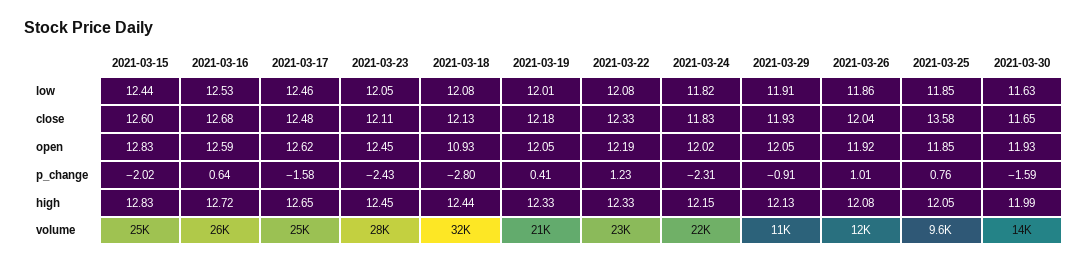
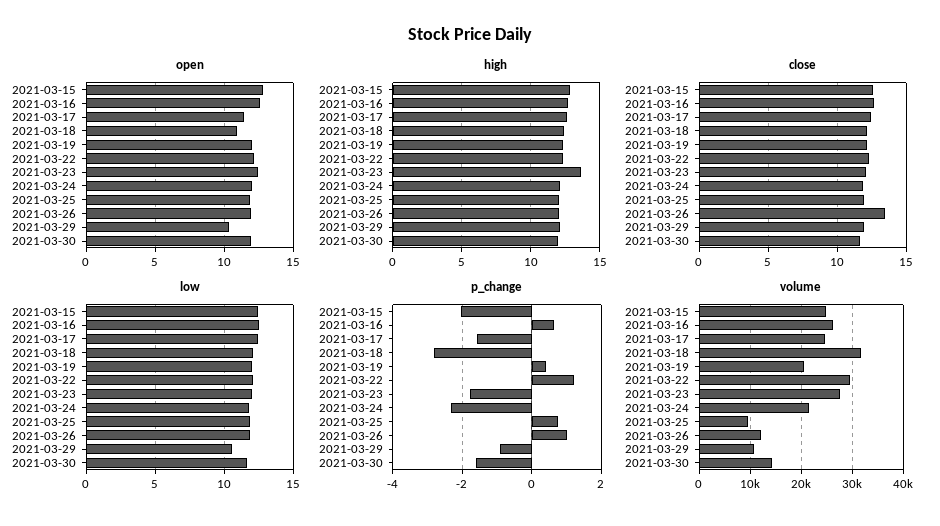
low, 2021-03-29: 11.91 -> 10.5
close, 2021-03-26: 12.04 -> 13.5
close, 2021-03-25: 13.58 -> 12
open, 2021-03-17: 12.62 -> 11.5
open, 2021-03-29: 12.05 -> 10.5
p_change, 2021-03-23: -2.43 -> -1.8
high, 2021-03-23: 12.45 -> 13.5
volume, 2021-03-22: 23000 -> 30000

